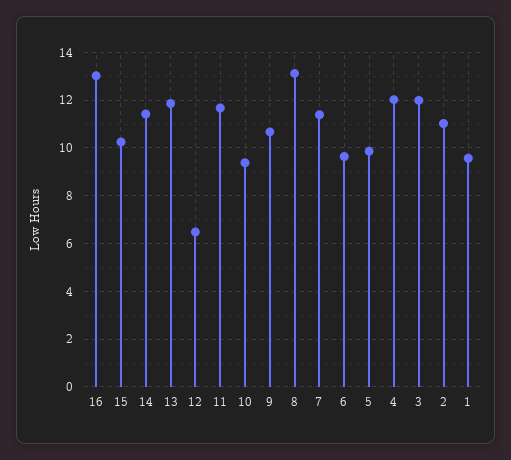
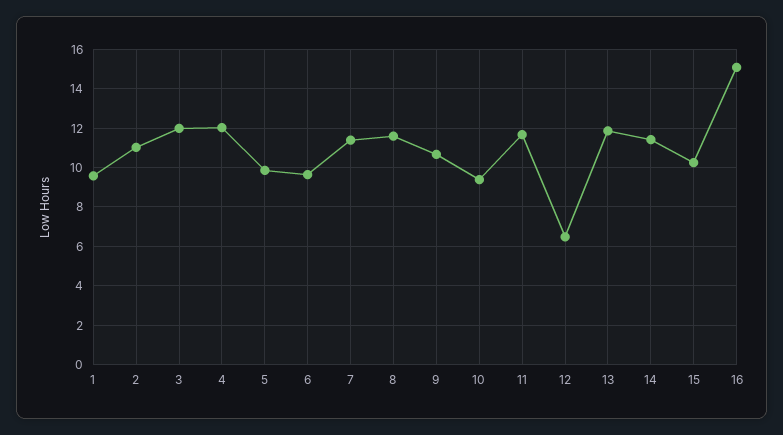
16: 13 -> 15
8: 13 -> 11.5

